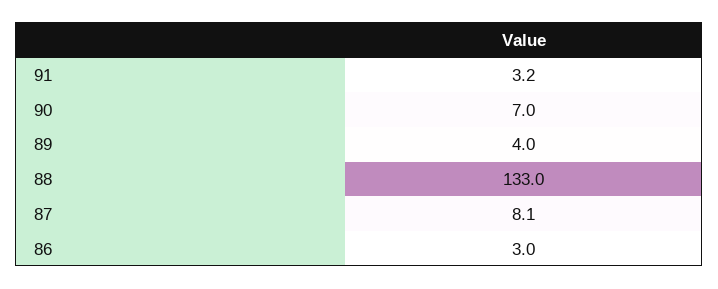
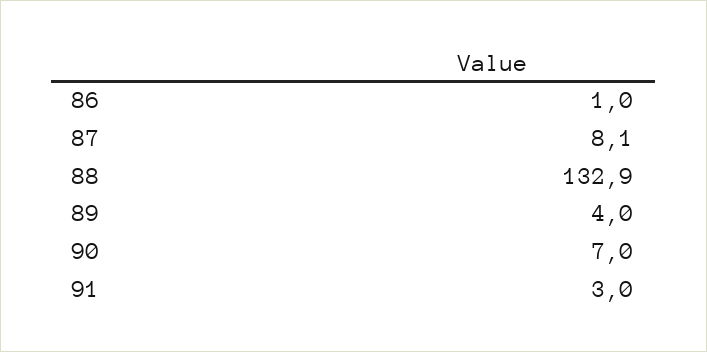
91: 3.2 -> 3
88: 133 -> 132.9
86: 3 -> 1

